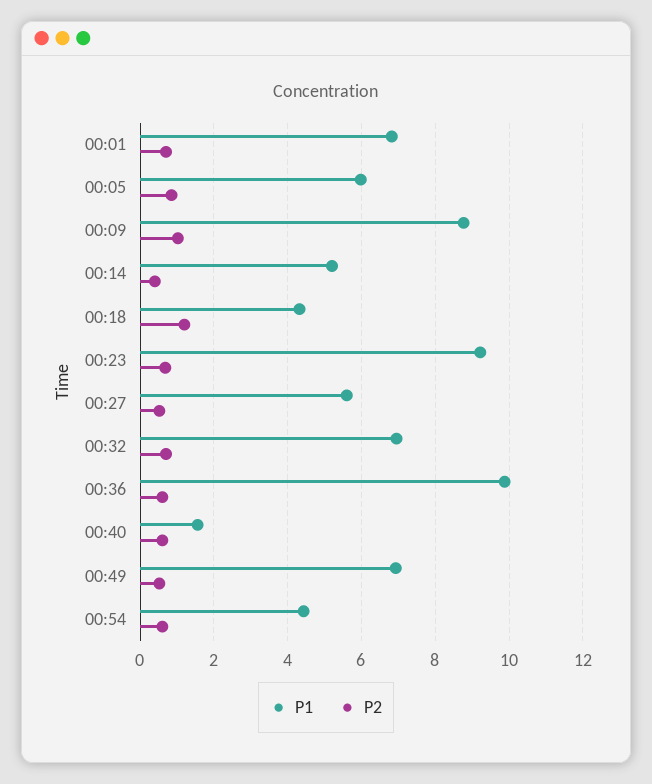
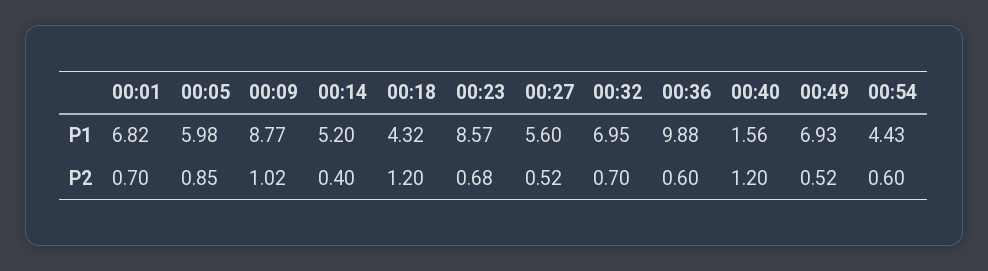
P1, 00:23: 9.2 -> 8.57
P2, 00:40: 0.6 -> 1.2

